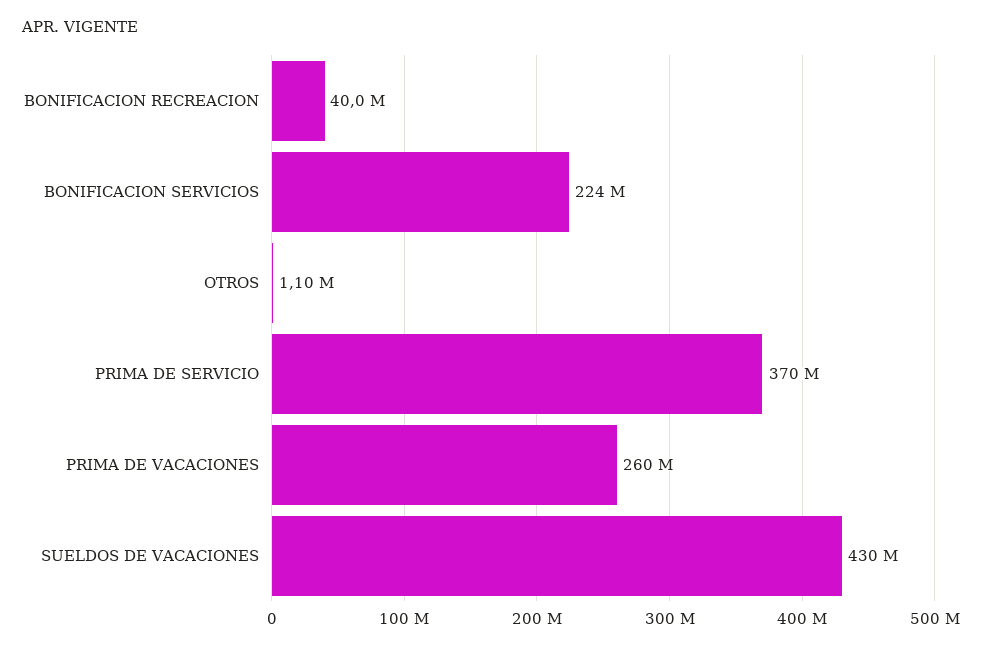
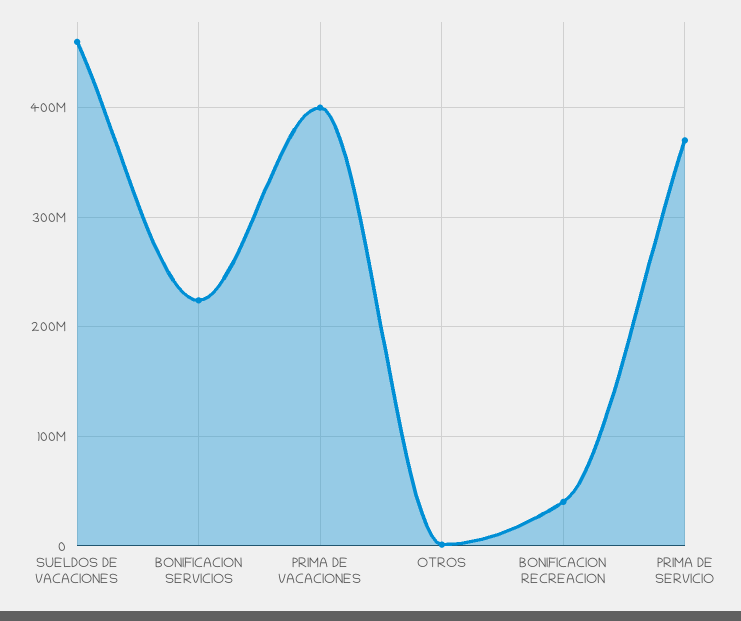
PRIMA DE VACACIONES: 260000000 -> 400000000
SUELDOS DE VACACIONES: 430000000 -> 460000000

